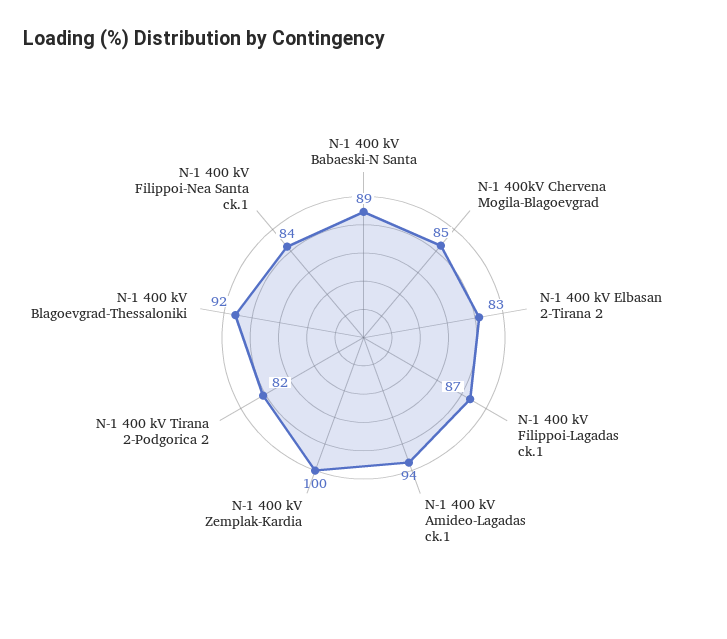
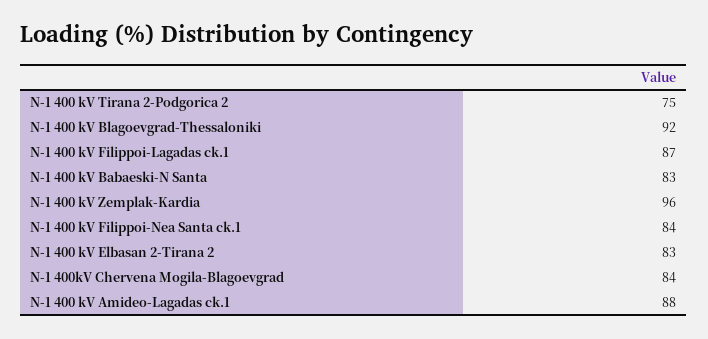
N-1 400 kV Babaeski-N Santa: 89 -> 83
N-1 400kV Chervena Mogila-Blagoevgrad: 85 -> 84
N-1 400 kV Amideo-Lagadas ck.1: 94 -> 88
N-1 400 kV Zemplak-Kardia: 100 -> 96
N-1 400 kV Tirana 2-Podgorica 2: 82 -> 75

